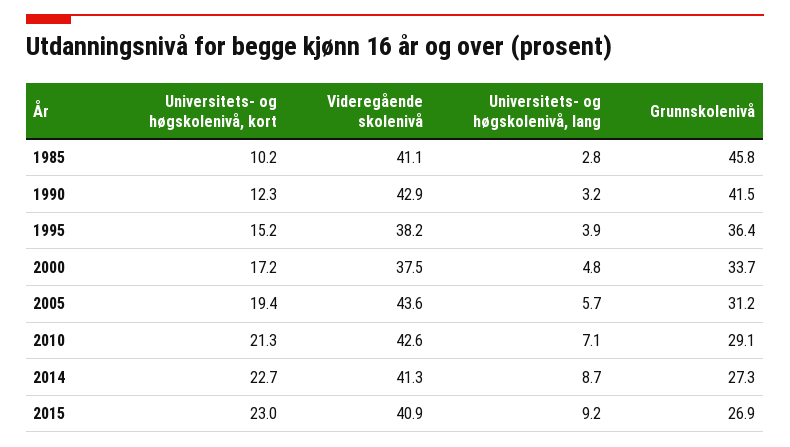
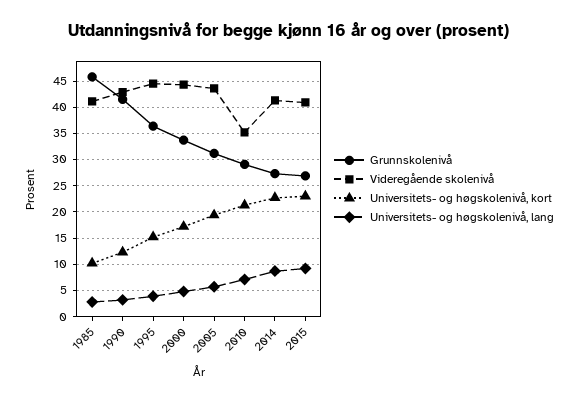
Videregående skolenivå, 1995: 38.2 -> 45
Videregående skolenivå, 2000: 37.5 -> 45
Videregående skolenivå, 2010: 42.6 -> 35

